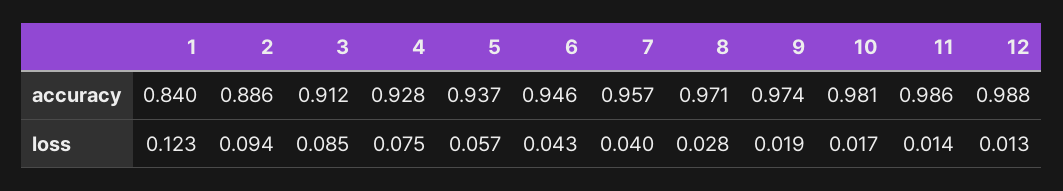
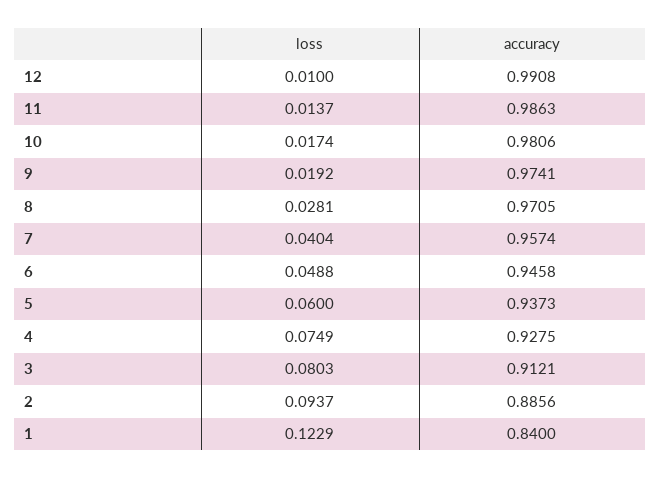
12, accuracy: 0.988 -> 0.9908
3, loss: 0.085 -> 0.0803
5, loss: 0.057 -> 0.06
6, loss: 0.043 -> 0.0488
12, loss: 0.013 -> 0.01

